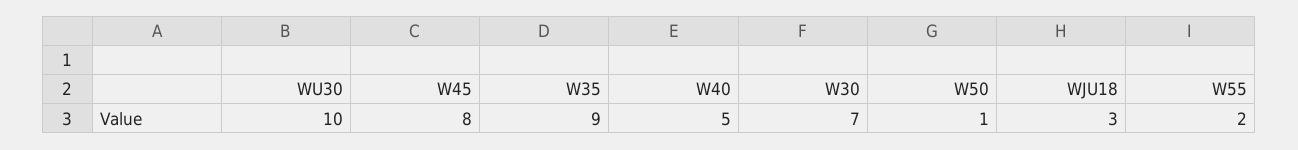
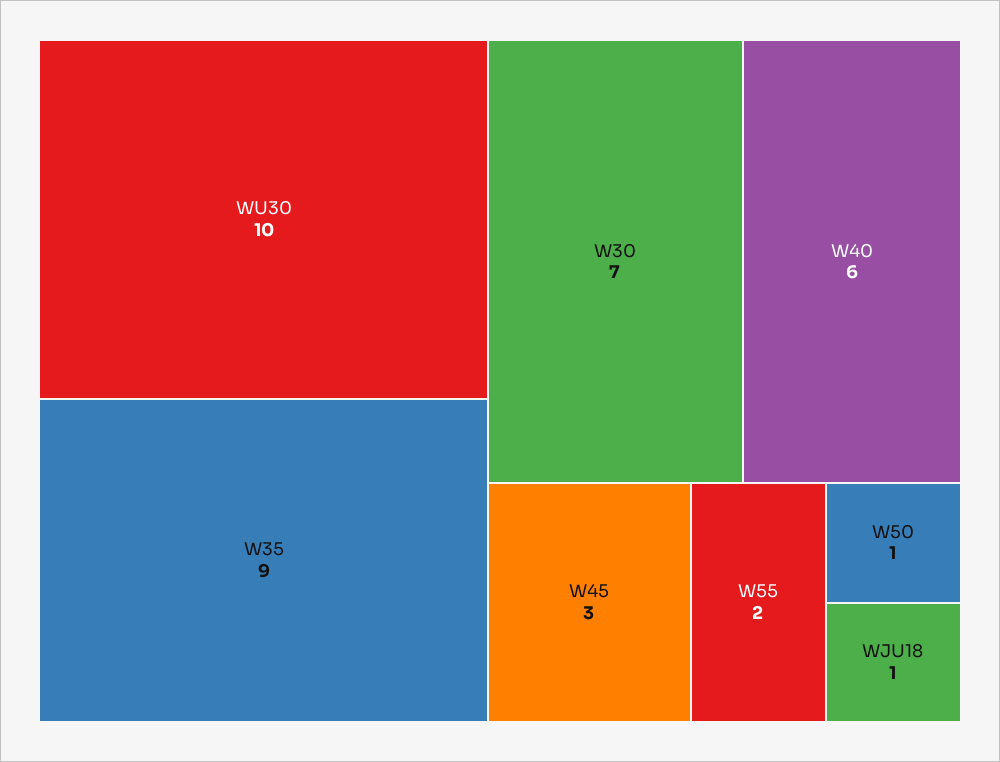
W45: 8 -> 3
W40: 5 -> 6
WJU18: 3 -> 1

